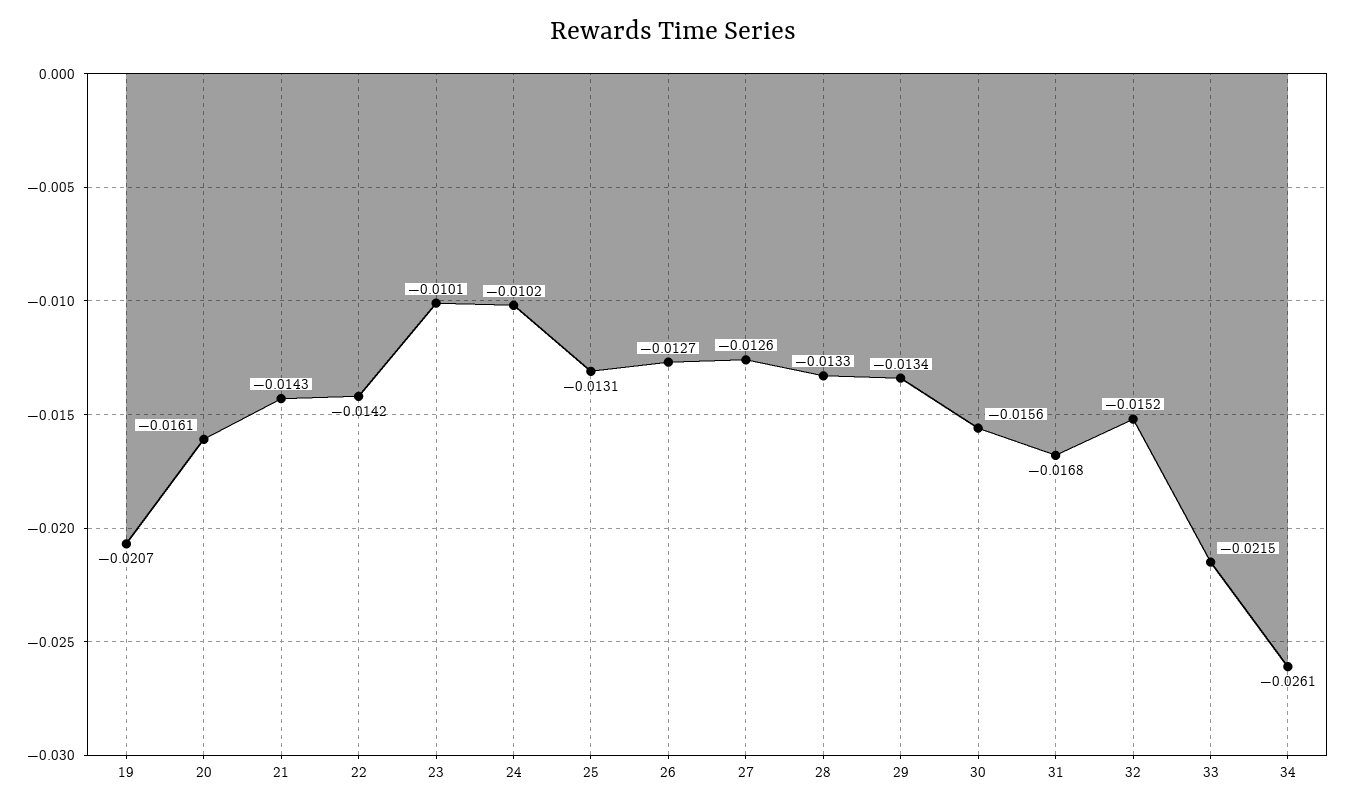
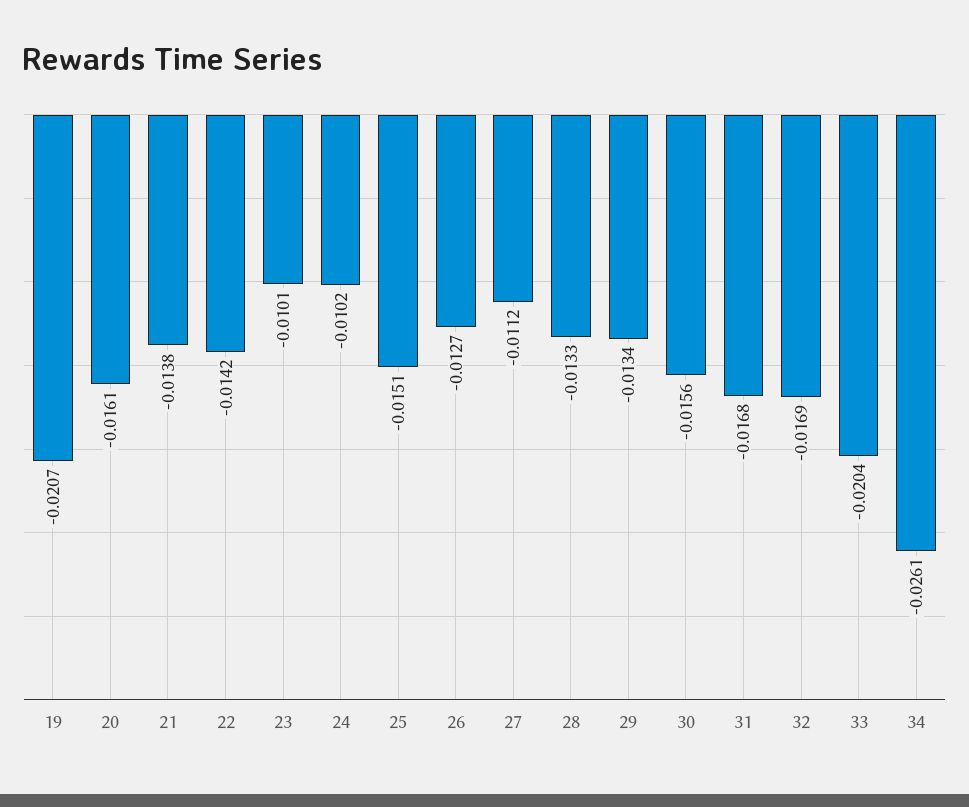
21: -0.0143 -> -0.0138
25: -0.0131 -> -0.0151
27: -0.0126 -> -0.0112
32: -0.0152 -> -0.0169
33: -0.0215 -> -0.0204

